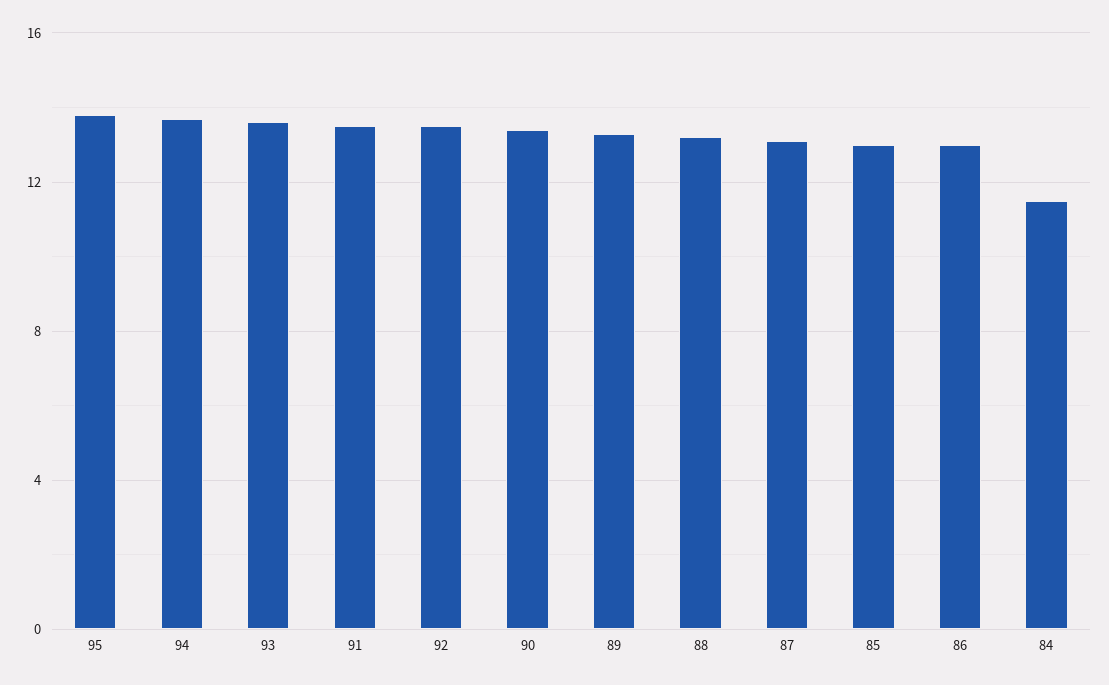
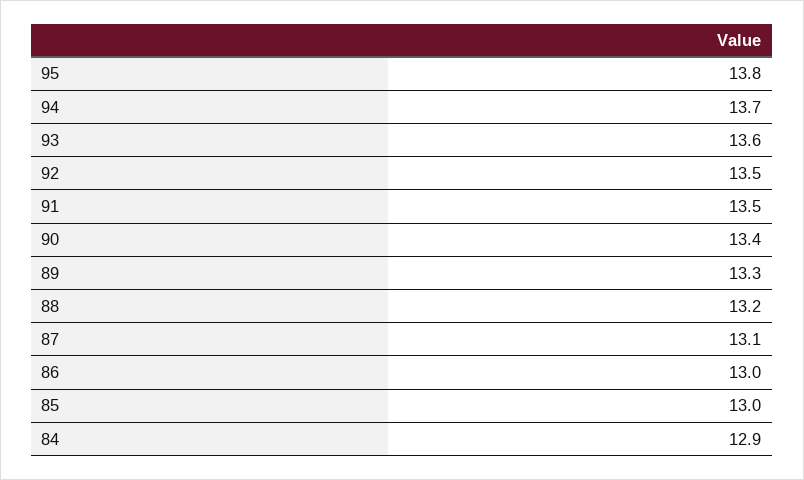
84: 11.5 -> 12.9

